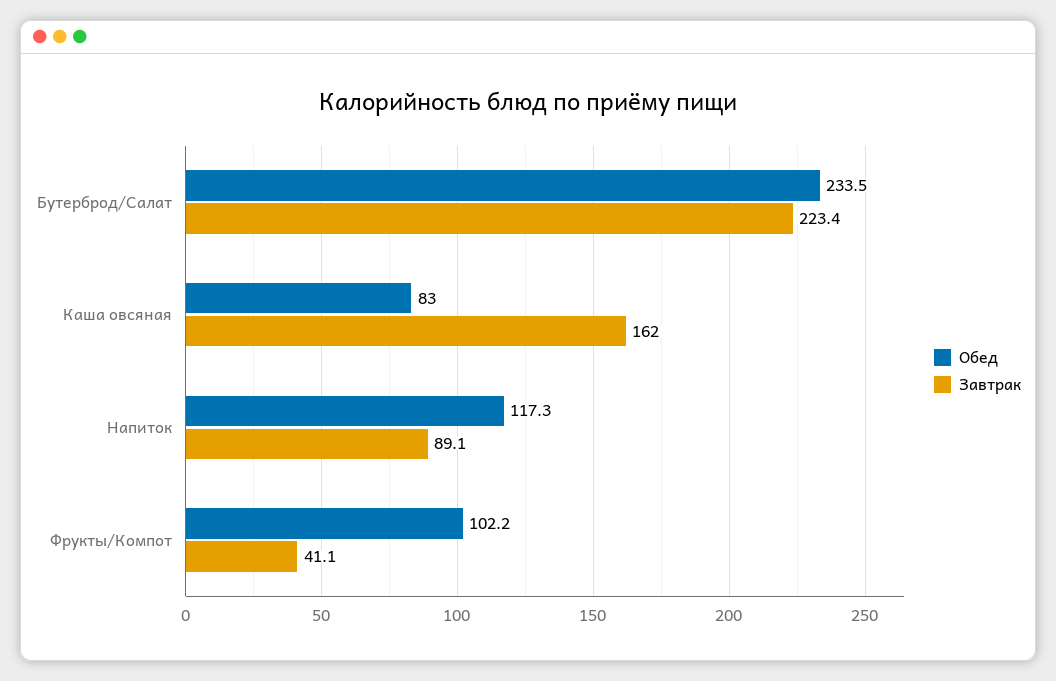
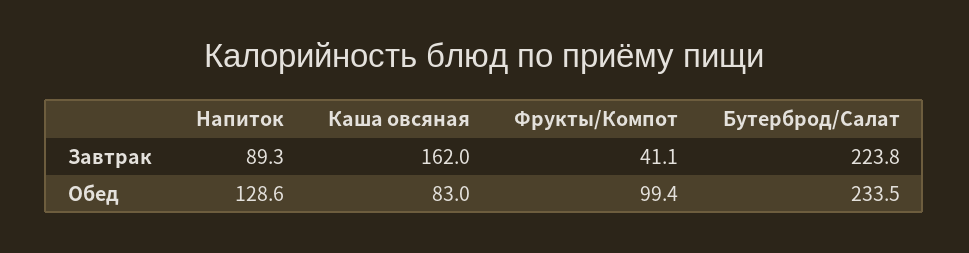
Завтрак, Бутерброд/Салат: 223.4 -> 223.8
Обед, Напиток: 117.3 -> 128.6
Завтрак, Напиток: 89.1 -> 89.3
Обед, Фрукты/Компот: 102.2 -> 99.4

